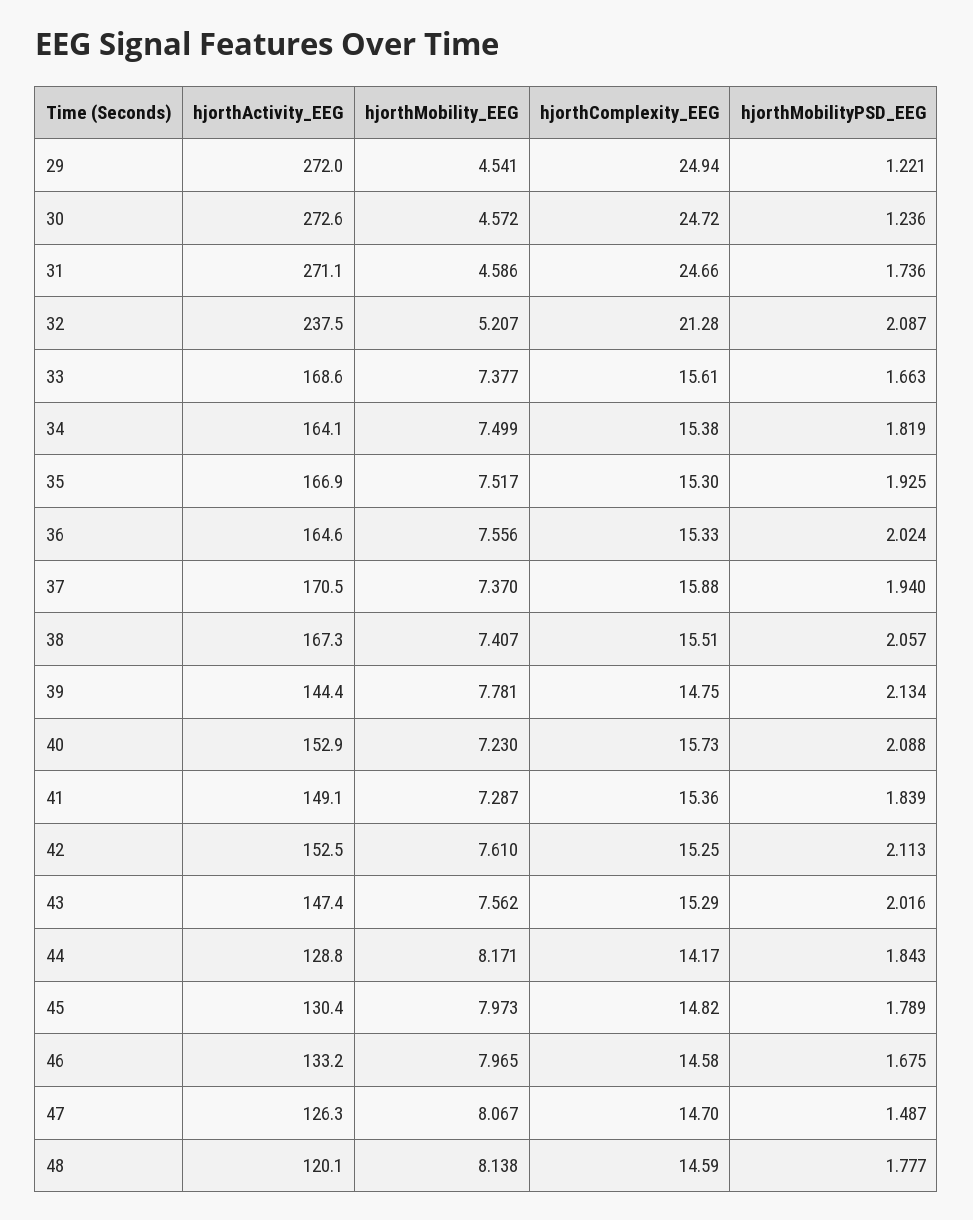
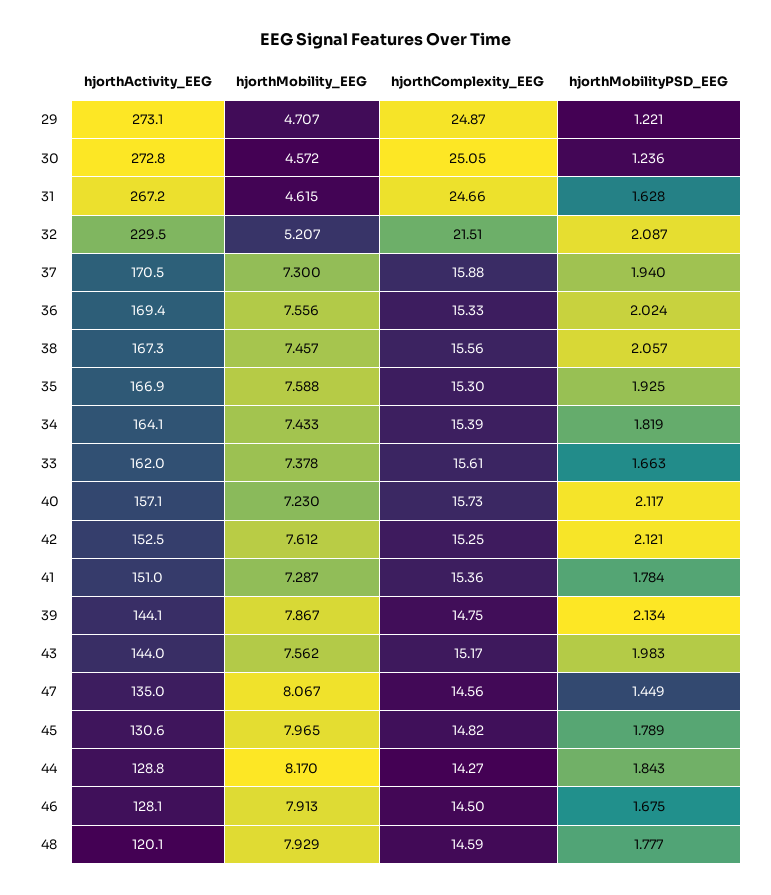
hjorthActivity_EEG, 29: 272 -> 273.1
hjorthMobility_EEG, 29: 4.541 -> 4.707
hjorthComplexity_EEG, 29: 24.94 -> 24.87
hjorthActivity_EEG, 30: 272.6 -> 272.8
hjorthComplexity_EEG, 30: 24.72 -> 25.05
hjorthActivity_EEG, 31: 271.1 -> 267.2
hjorthMobility_EEG, 31: 4.586 -> 4.615
hjorthMobilityPSD_EEG, 31: 1.736 -> 1.628
hjorthActivity_EEG, 32: 237.5 -> 229.5
hjorthComplexity_EEG, 32: 21.28 -> 21.51
hjorthActivity_EEG, 33: 168.6 -> 162
hjorthMobility_EEG, 33: 7.377 -> 7.378
hjorthMobility_EEG, 34: 7.499 -> 7.433
hjorthComplexity_EEG, 34: 15.38 -> 15.39
hjorthMobility_EEG, 35: 7.517 -> 7.588
hjorthActivity_EEG, 36: 164.6 -> 169.4
hjorthMobility_EEG, 37: 7.37 -> 7.3
hjorthMobility_EEG, 38: 7.407 -> 7.457
hjorthComplexity_EEG, 38: 15.51 -> 15.56
hjorthActivity_EEG, 39: 144.4 -> 144.1
hjorthMobility_EEG, 39: 7.781 -> 7.867
hjorthActivity_EEG, 40: 152.9 -> 157.1
hjorthMobilityPSD_EEG, 40: 2.088 -> 2.117
hjorthActivity_EEG, 41: 149.1 -> 151
hjorthMobilityPSD_EEG, 41: 1.839 -> 1.784
hjorthMobility_EEG, 42: 7.61 -> 7.612
hjorthMobilityPSD_EEG, 42: 2.113 -> 2.121
hjorthActivity_EEG, 43: 147.4 -> 144
hjorthComplexity_EEG, 43: 15.29 -> 15.17
hjorthMobilityPSD_EEG, 43: 2.016 -> 1.983
hjorthMobility_EEG, 44: 8.171 -> 8.17
hjorthComplexity_EEG, 44: 14.17 -> 14.27
hjorthActivity_EEG, 45: 130.4 -> 130.6
hjorthMobility_EEG, 45: 7.973 -> 7.965
hjorthActivity_EEG, 46: 133.2 -> 128.1
hjorthMobility_EEG, 46: 7.965 -> 7.913
hjorthComplexity_EEG, 46: 14.58 -> 14.5
hjorthActivity_EEG, 47: 126.3 -> 135
hjorthComplexity_EEG, 47: 14.7 -> 14.56
hjorthMobilityPSD_EEG, 47: 1.487 -> 1.449
hjorthMobility_EEG, 48: 8.138 -> 7.929

